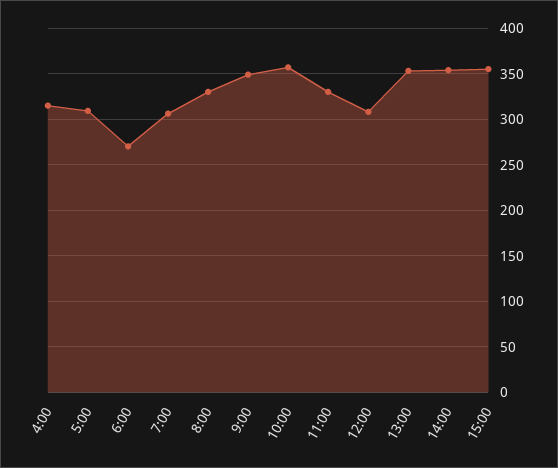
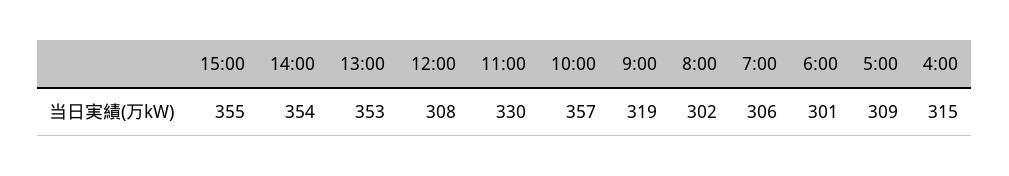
6:00: 270 -> 301
8:00: 330 -> 302
9:00: 350 -> 319

